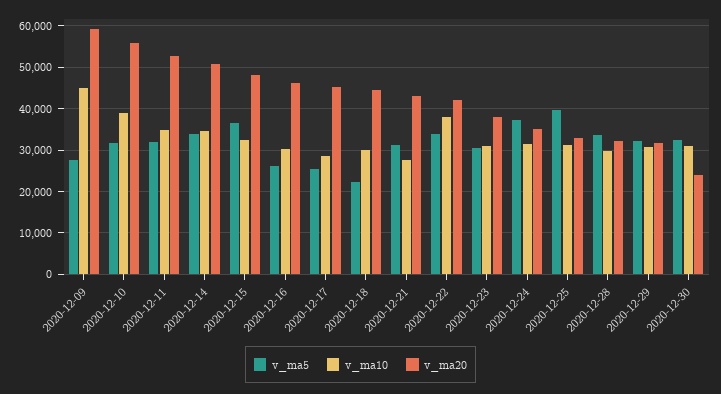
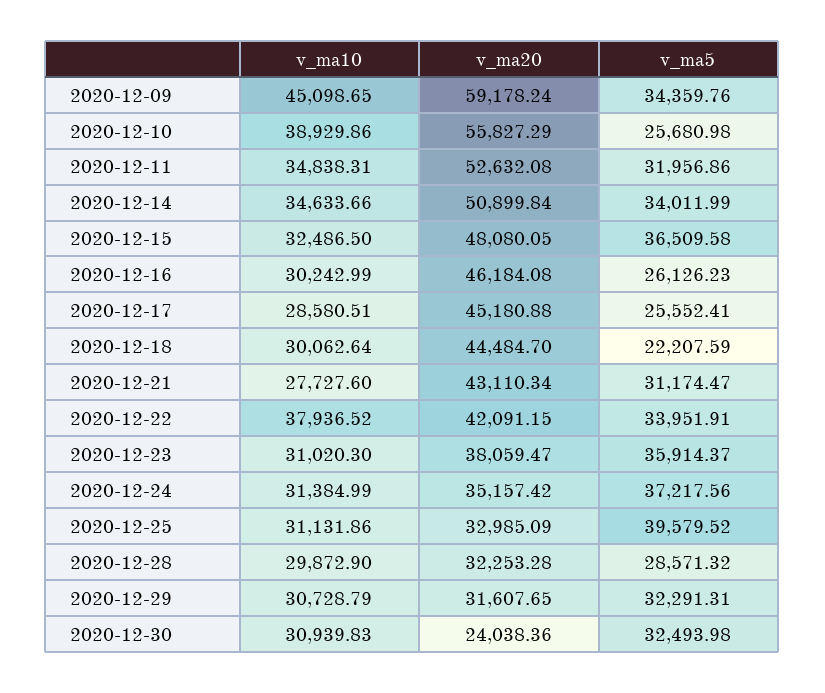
v_ma5, 2020-12-09: 28000 -> 34359.76
v_ma5, 2020-12-10: 32000 -> 25680.98
v_ma5, 2020-12-23: 30000 -> 35914.37
v_ma5, 2020-12-28: 34000 -> 28571.32

